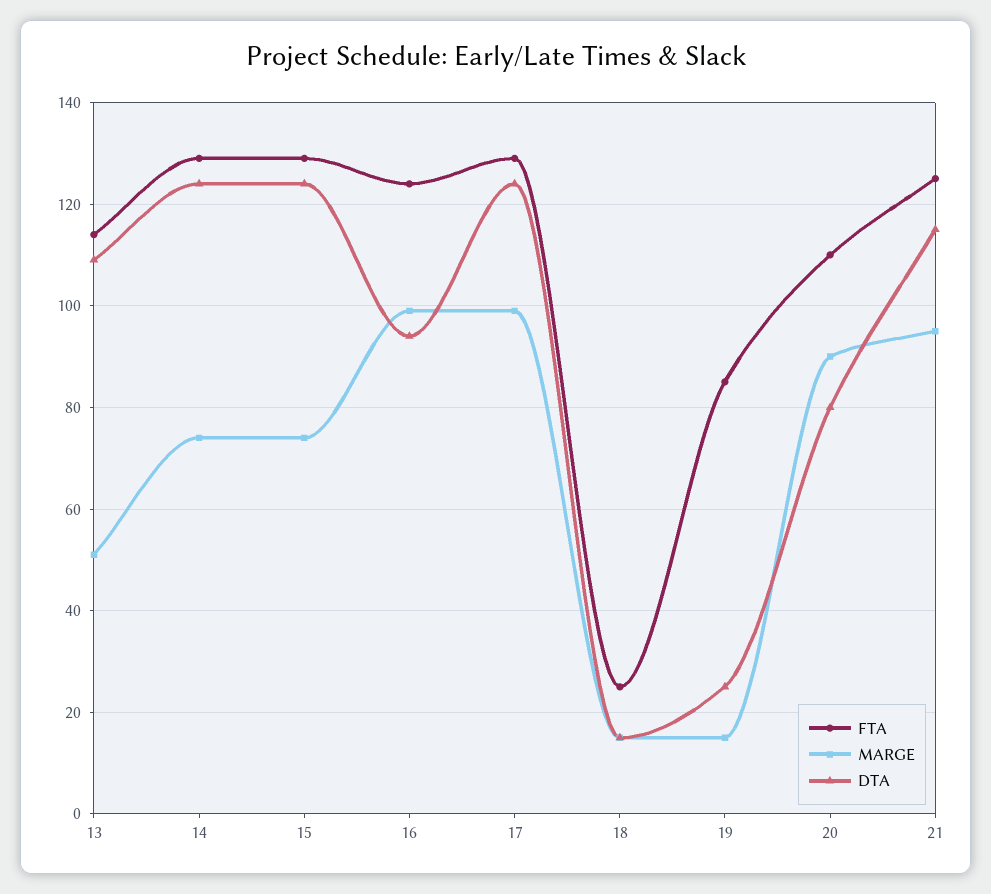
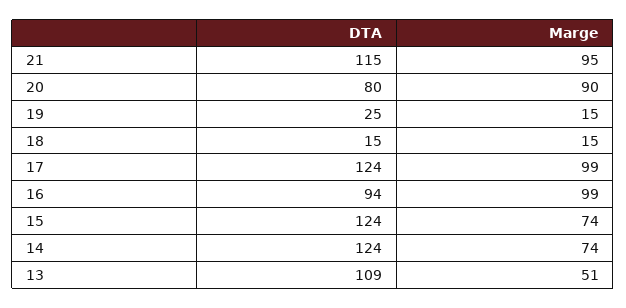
FTA, 13: 115 -> none
FTA, 14: 130 -> none
FTA, 15: 130 -> none
FTA, 16: 125 -> none
FTA, 17: 130 -> none
FTA, 18: 25 -> none
FTA, 19: 85 -> none
FTA, 20: 110 -> none
FTA, 21: 125 -> none

